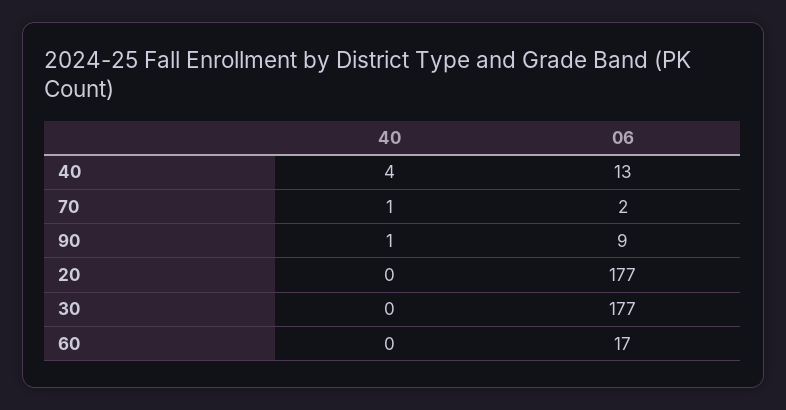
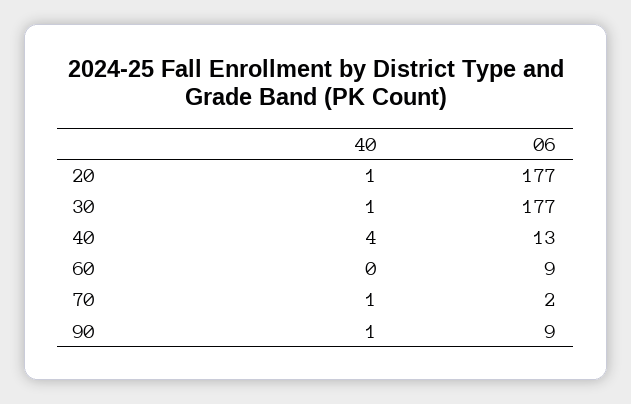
40, 20: 0 -> 1
40, 30: 0 -> 1
06, 60: 17 -> 9

